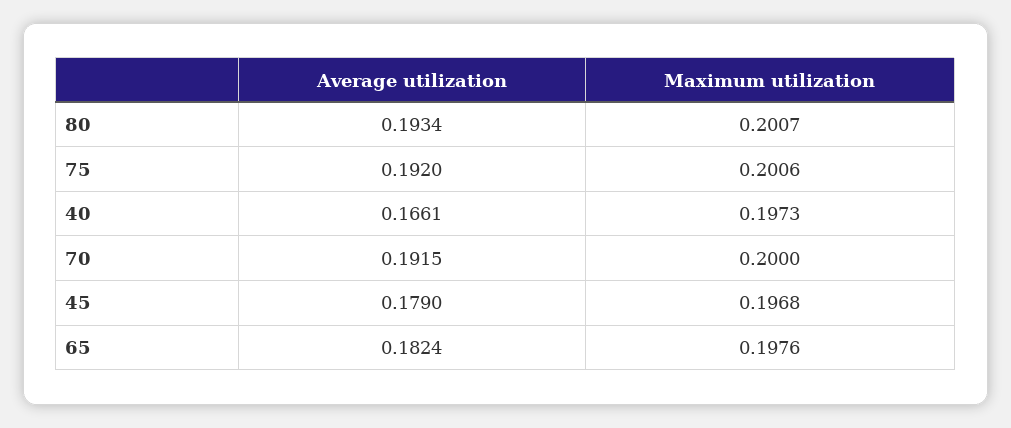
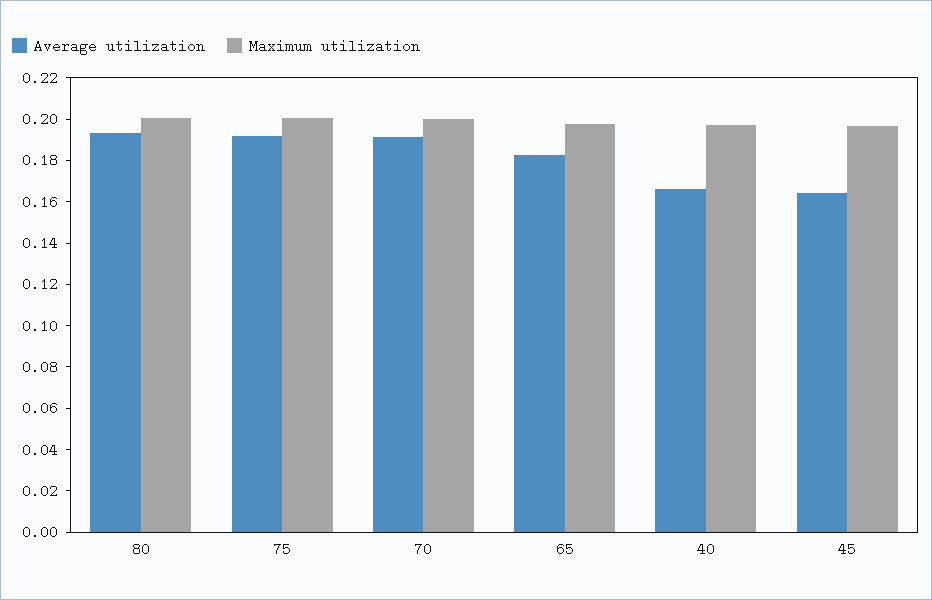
Average utilization, 45: 0.179 -> 0.165

